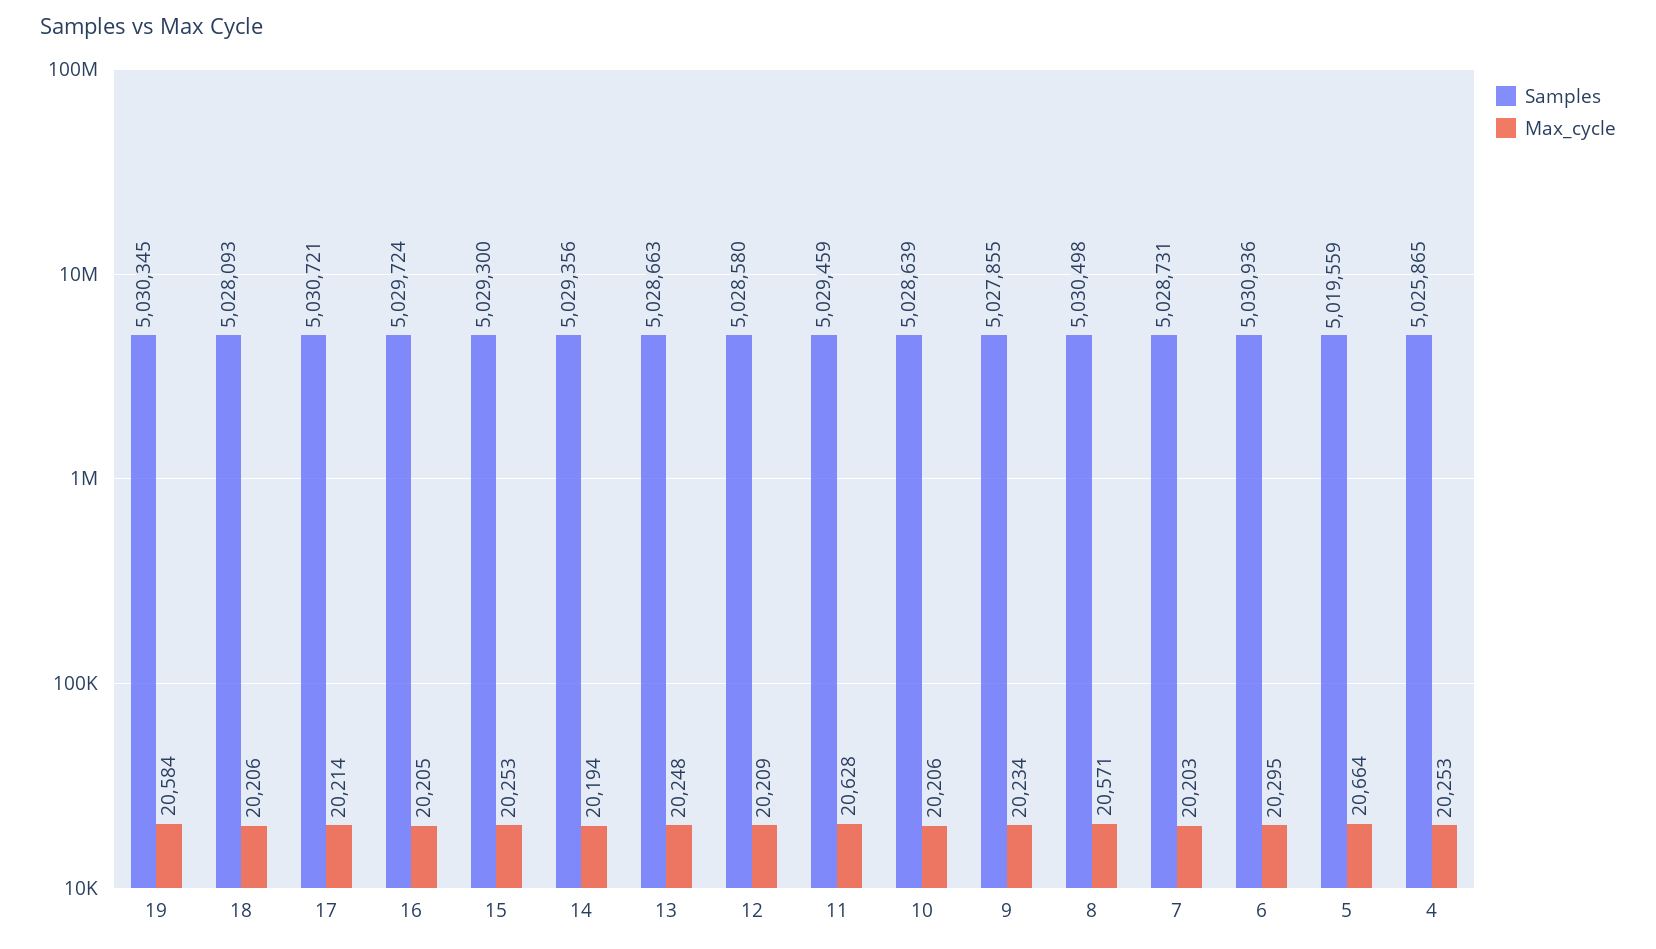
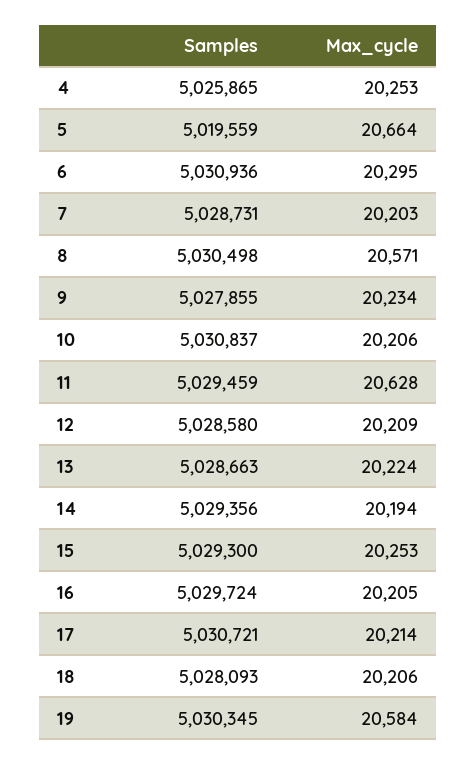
Max_cycle, 13: 20248 -> 20224
Samples, 10: 5028639 -> 5030837

